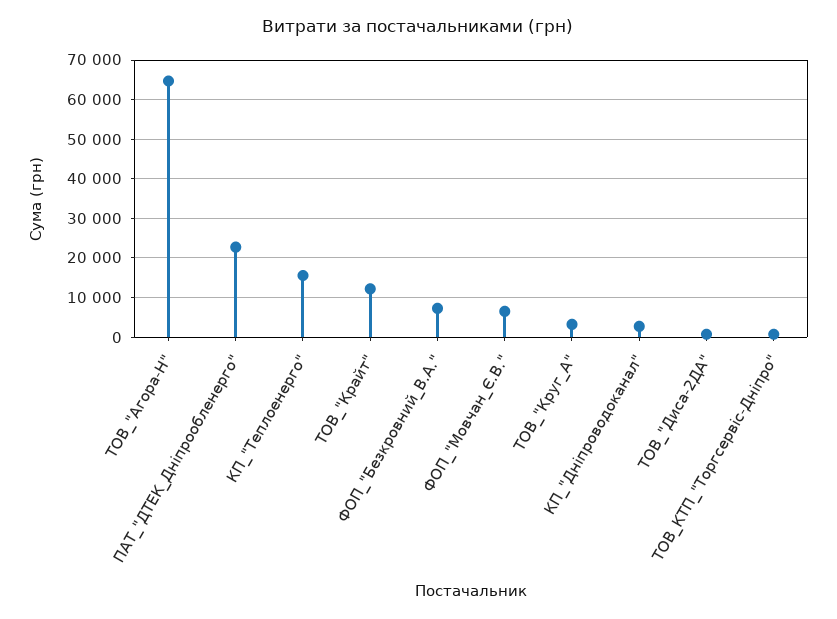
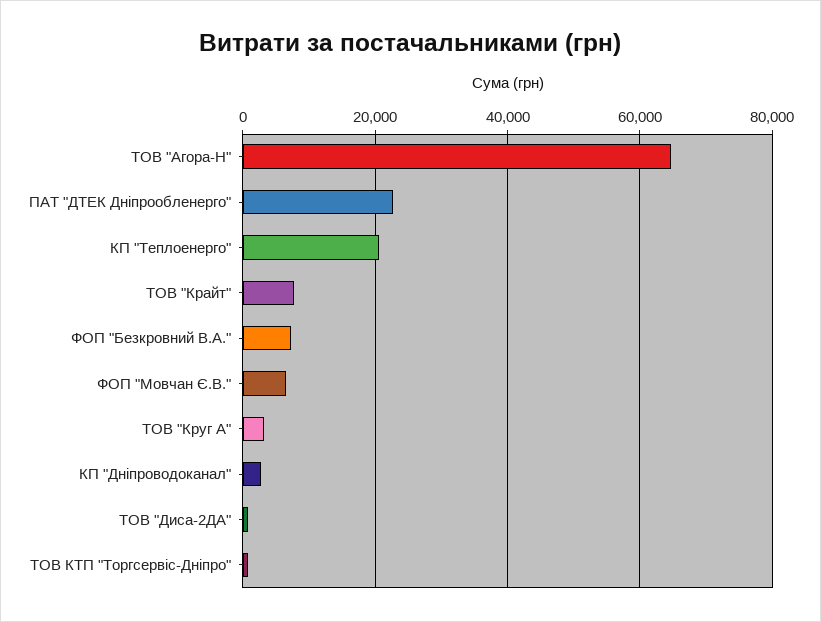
КП_"Теплоенерго": 16000 -> 20000
ТОВ_"Крайт": 12000 -> 8000

